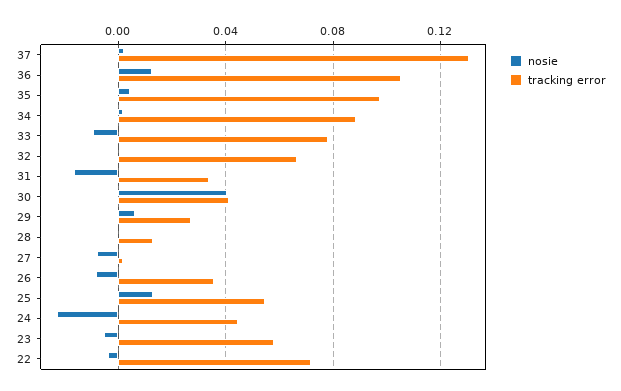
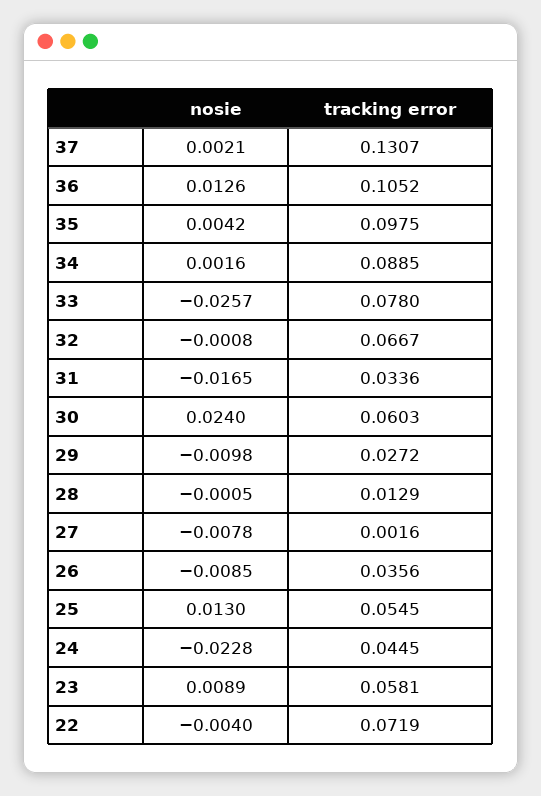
nosie, 33: -0.01 -> -0.0257
nosie, 30: 0.04 -> 0.024
tracking error, 30: 0.04 -> 0.0603
nosie, 29: 0.005 -> -0.0098
nosie, 23: -0.005 -> 0.0089

